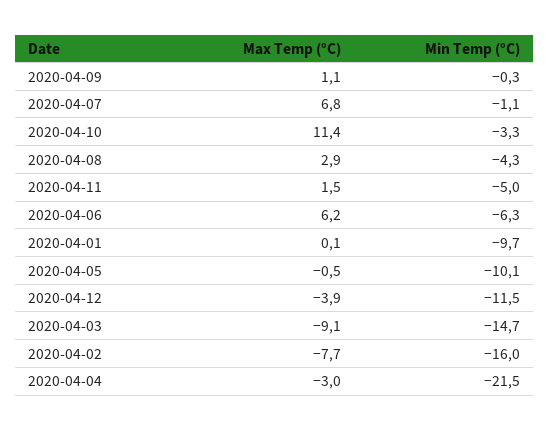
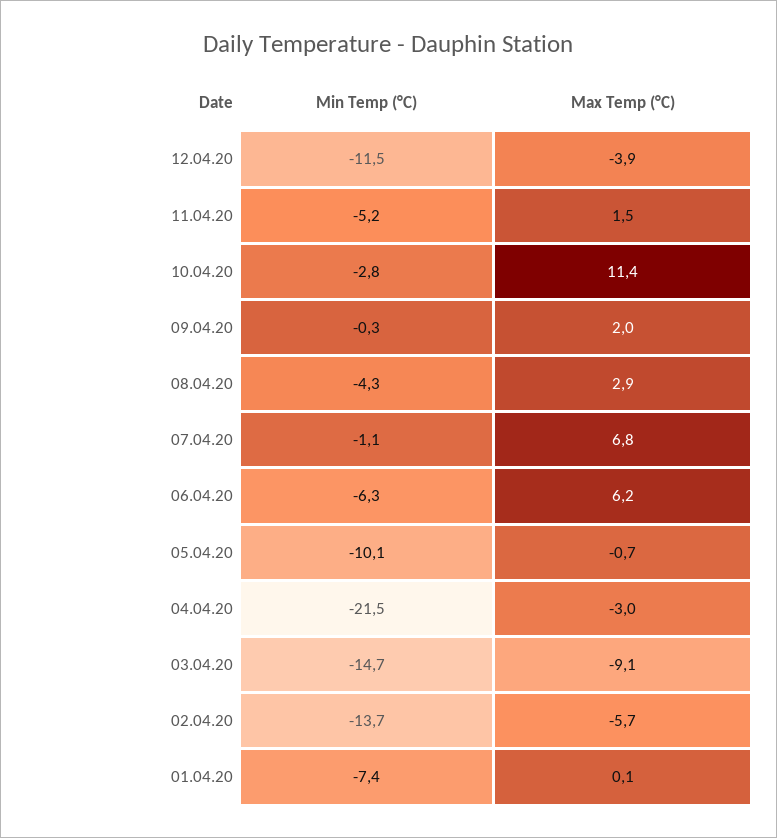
Max Temp (°C), 2020-04-09: 1.1 -> 2
Min Temp (°C), 2020-04-10: -3.3 -> -2.8
Min Temp (°C), 2020-04-11: -5 -> -5.2
Min Temp (°C), 2020-04-01: -9.7 -> -7.4
Max Temp (°C), 2020-04-05: -0.5 -> -0.7
Max Temp (°C), 2020-04-02: -7.7 -> -5.7
Min Temp (°C), 2020-04-02: -16 -> -13.7

